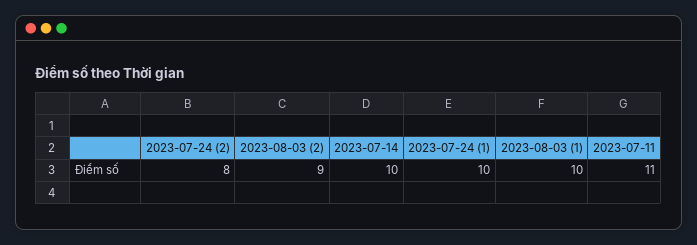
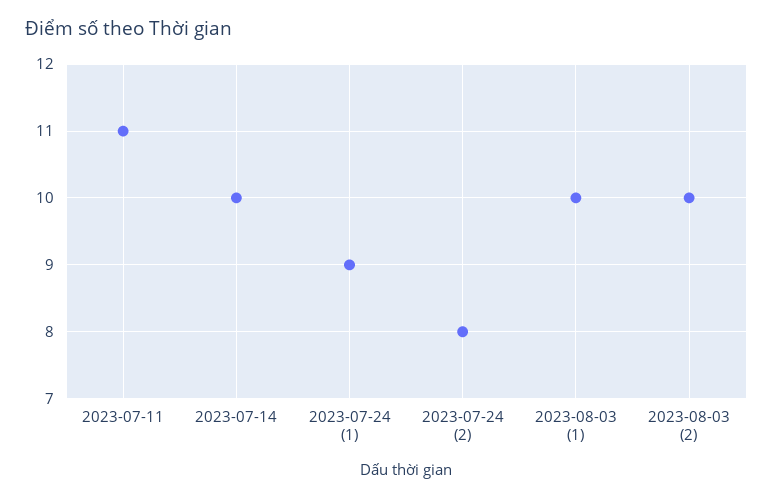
2023-08-03 (2): 9 -> 10
2023-07-24 (1): 10 -> 9

